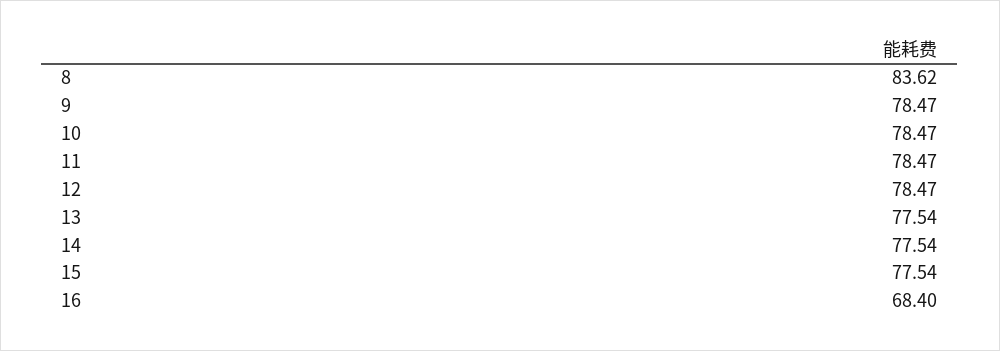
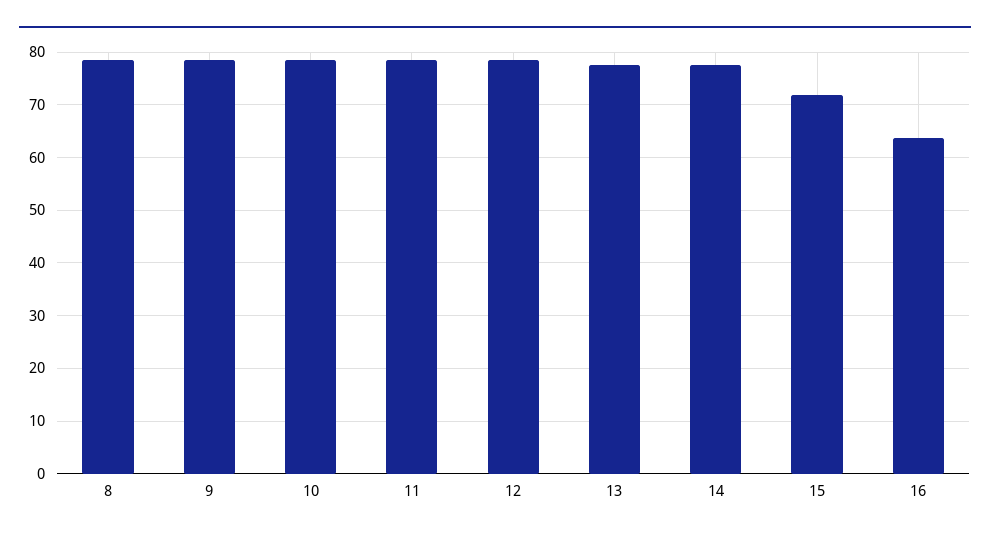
8: 83.62 -> 78
15: 77.54 -> 72
16: 68.4 -> 64

